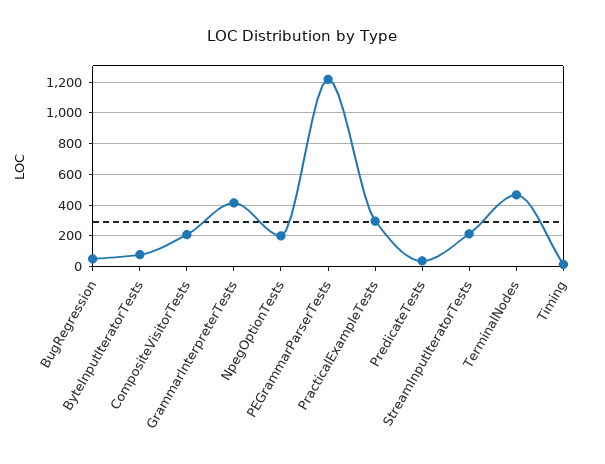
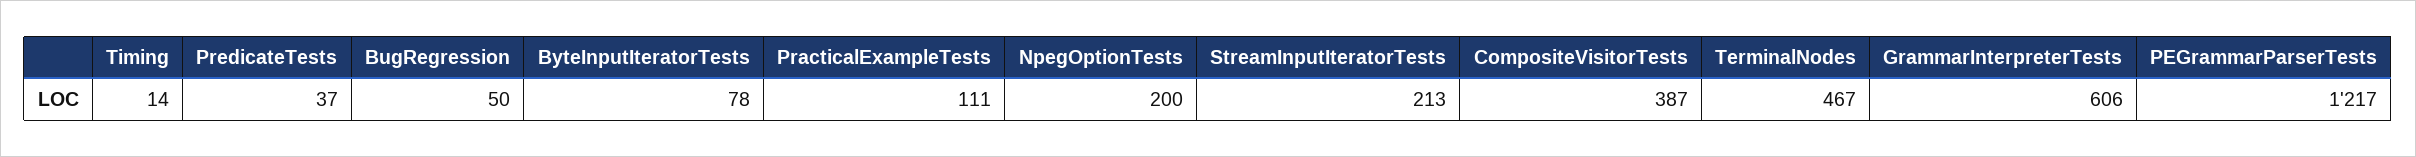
CompositeVisitorTests: 200 -> 387
GrammarInterpreterTests: 400 -> 606
PracticalExampleTests: 300 -> 111

